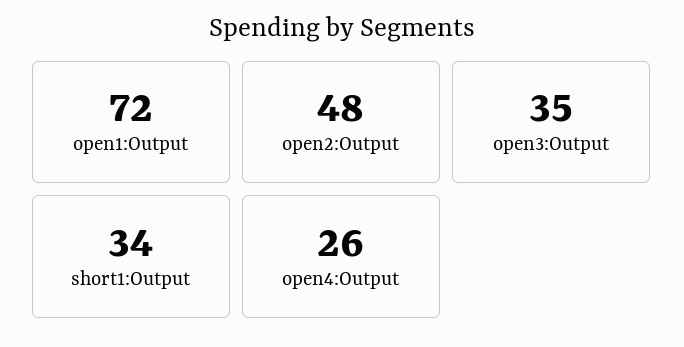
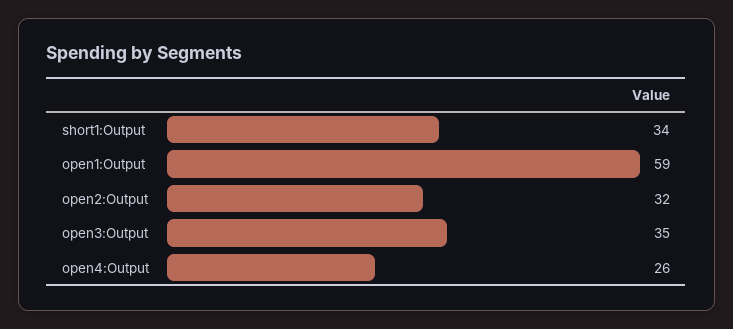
open1:Output: 72 -> 59
open2:Output: 48 -> 32

